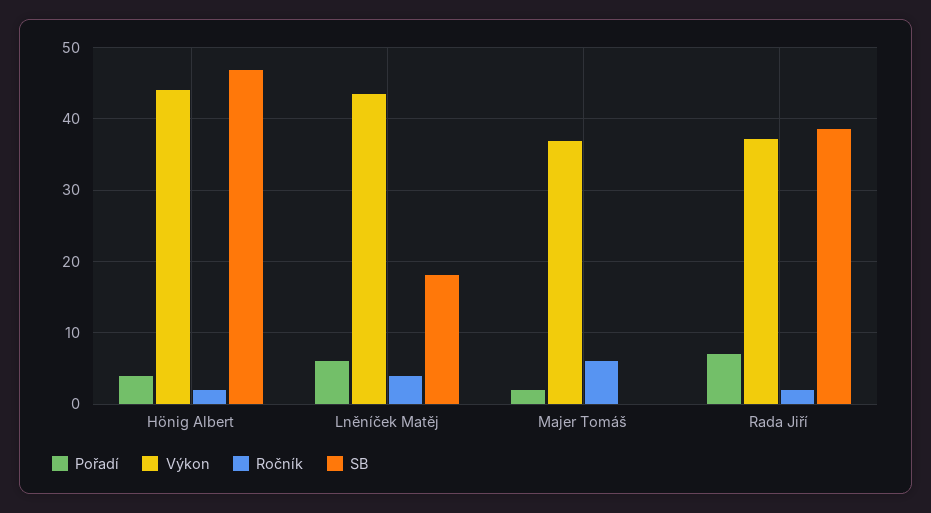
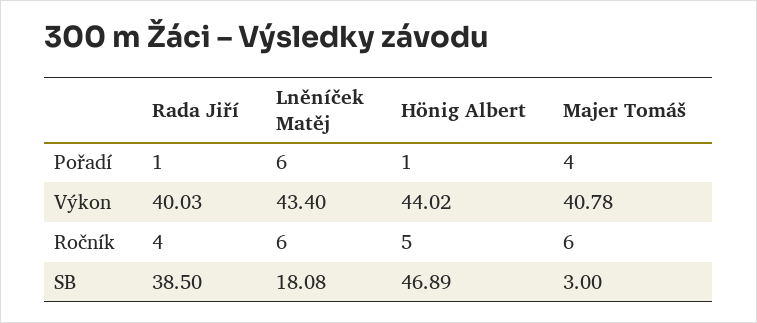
Pořadí, Hönig Albert: 4 -> 1
Ročník, Hönig Albert: 2 -> 5
Ročník, Lněníček Matěj: 4 -> 6
Pořadí, Majer Tomáš: 2 -> 4
Výkon, Majer Tomáš: 37 -> 40.78
SB, Majer Tomáš: 0 -> 3
Pořadí, Rada Jiří: 7 -> 1
Výkon, Rada Jiří: 37 -> 40.03
Ročník, Rada Jiří: 2 -> 4

